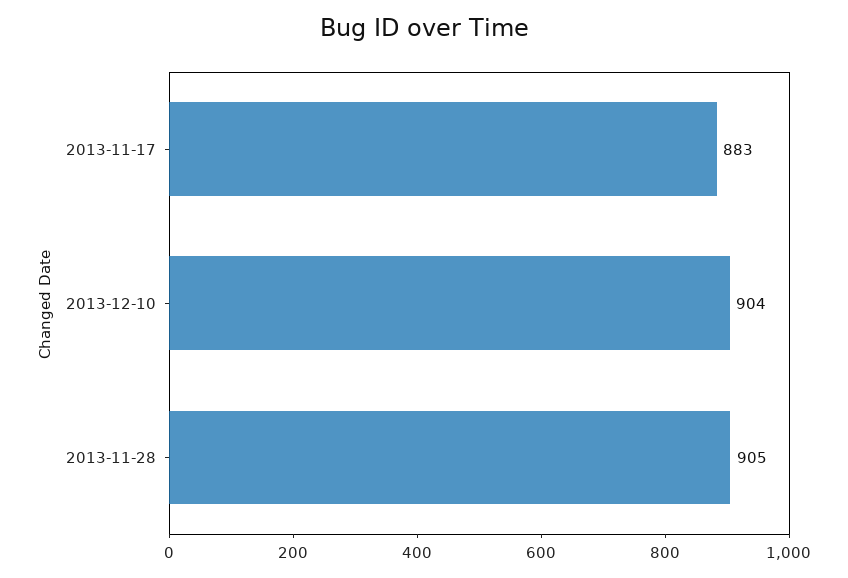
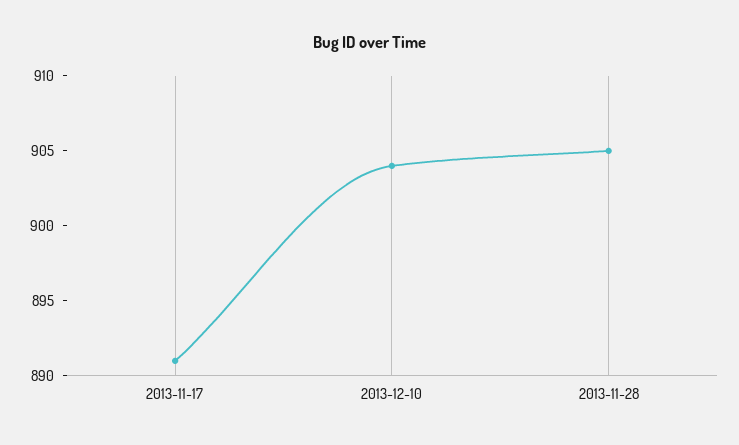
2013-11-17: 883 -> 891

